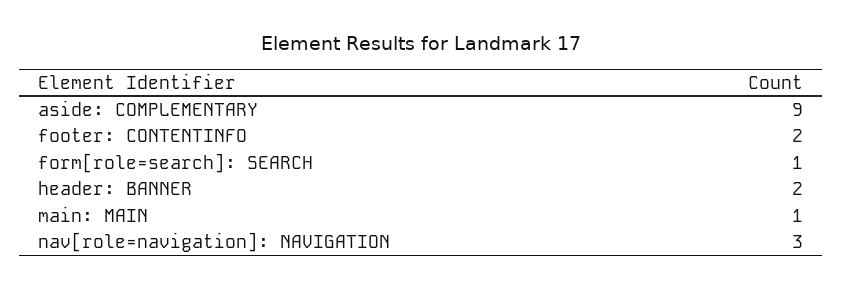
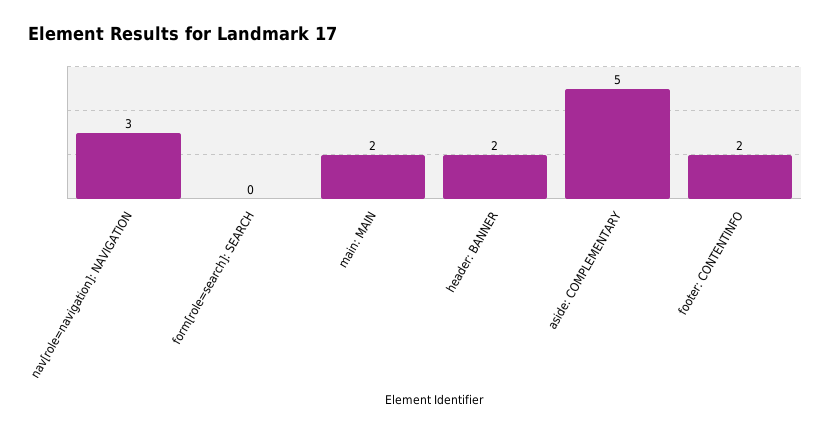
aside: COMPLEMENTARY: 9 -> 5
form[role=search]: SEARCH: 1 -> 0
main: MAIN: 1 -> 2

